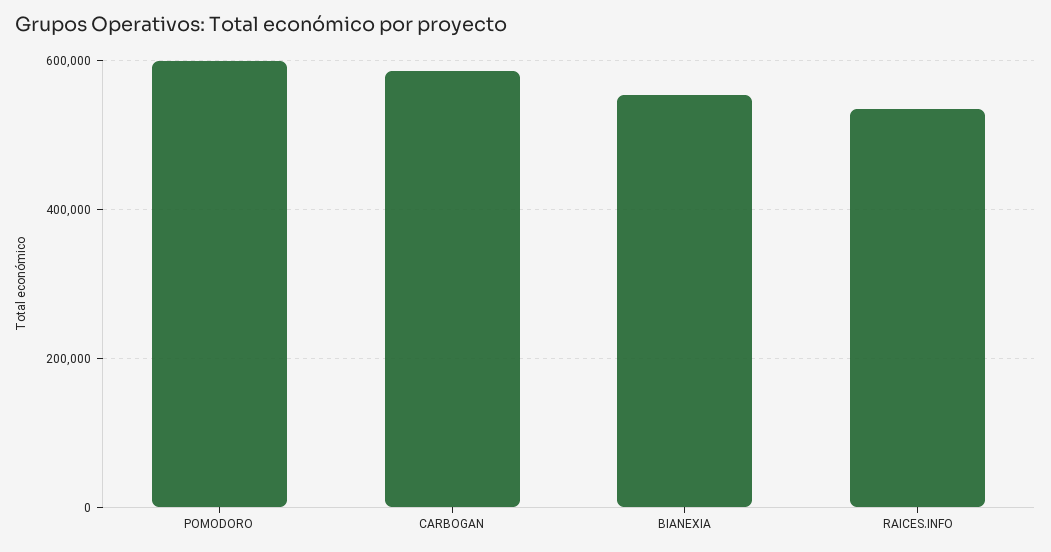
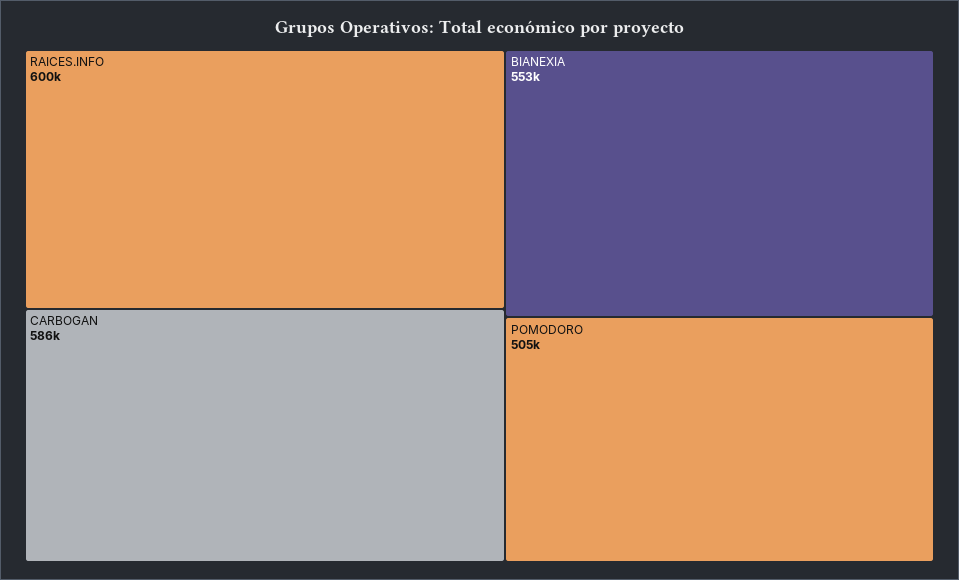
POMODORO: 600000 -> 505000
RAICES.INFO: 540000 -> 600000

